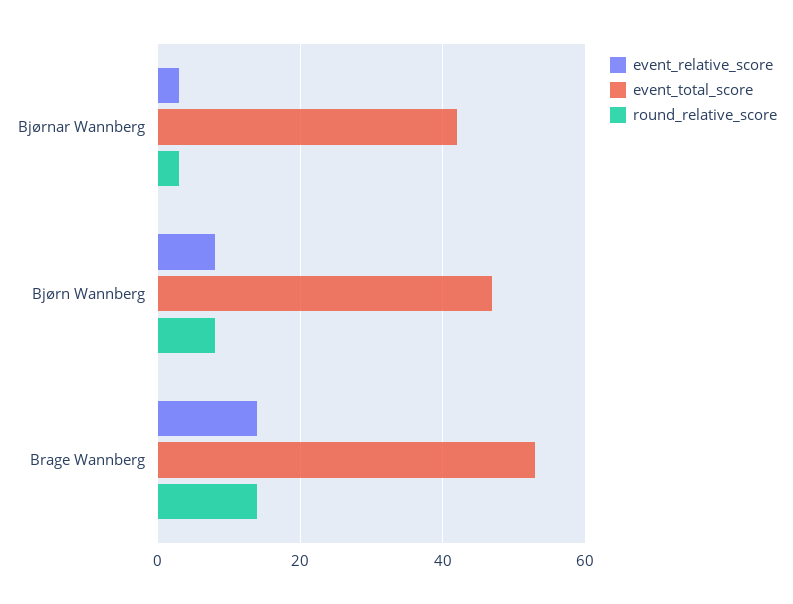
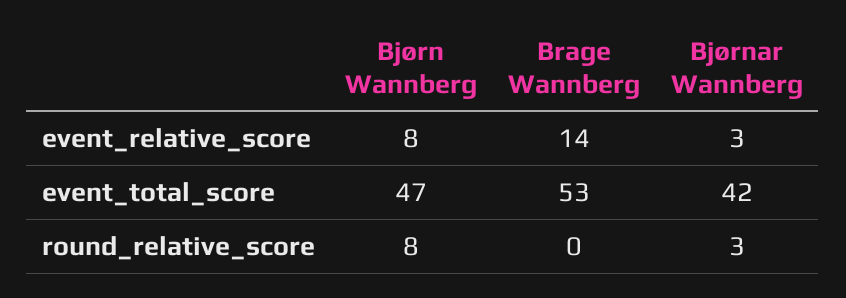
round_relative_score, Brage Wannberg: 15 -> 0

